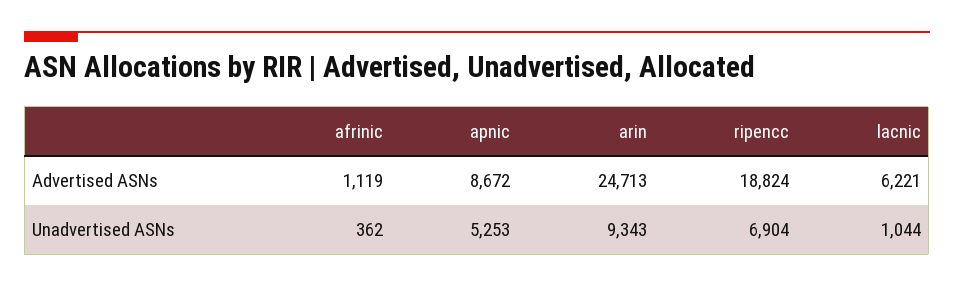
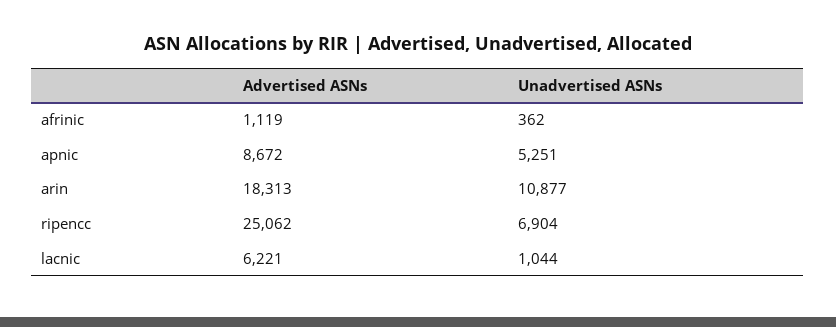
arin, Advertised ASNs: 24713 -> 18313
ripencc, Advertised ASNs: 18824 -> 25062
apnic, Unadvertised ASNs: 5253 -> 5251
arin, Unadvertised ASNs: 9343 -> 10877

